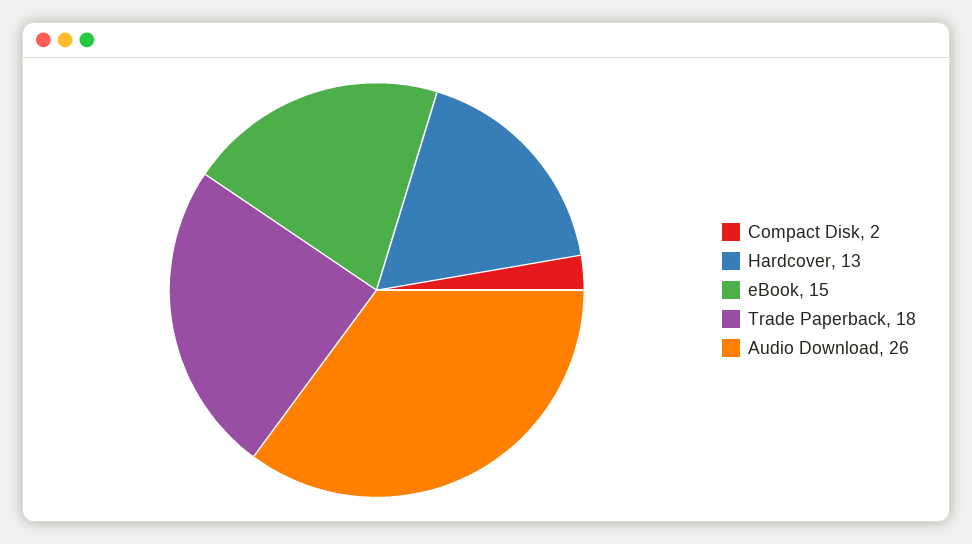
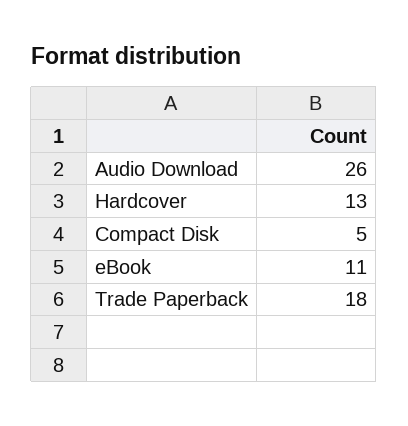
Compact Disk: 2 -> 5
eBook: 15 -> 11

